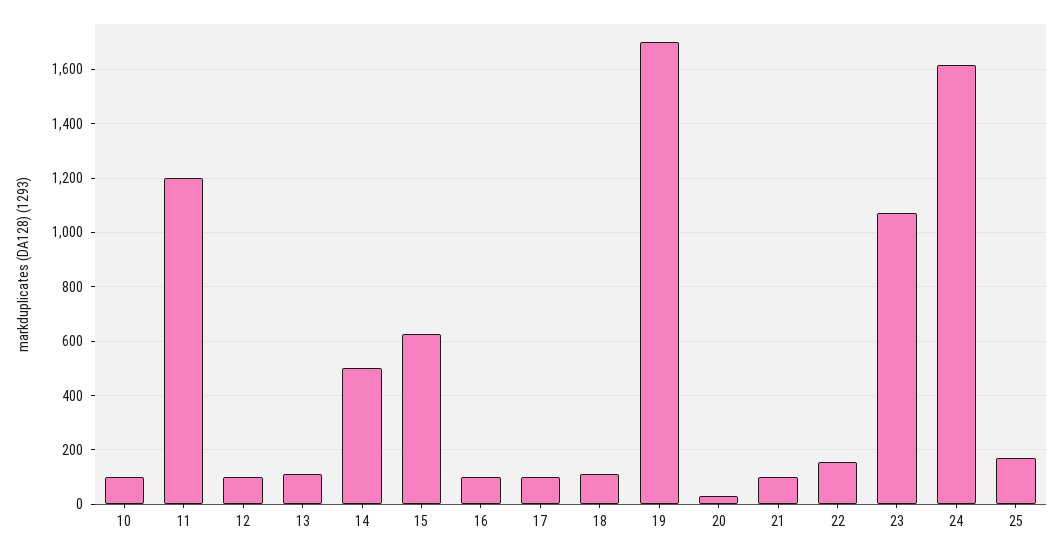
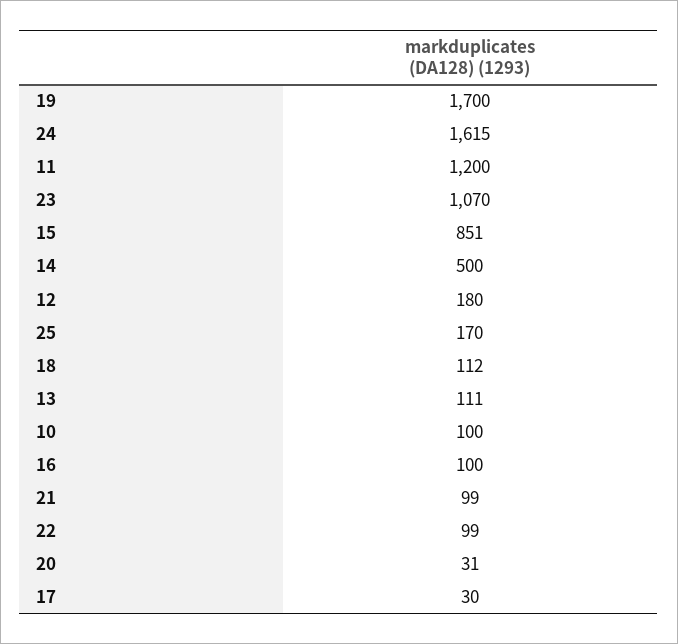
12: 100 -> 180
15: 625 -> 851
17: 100 -> 30
22: 150 -> 99

